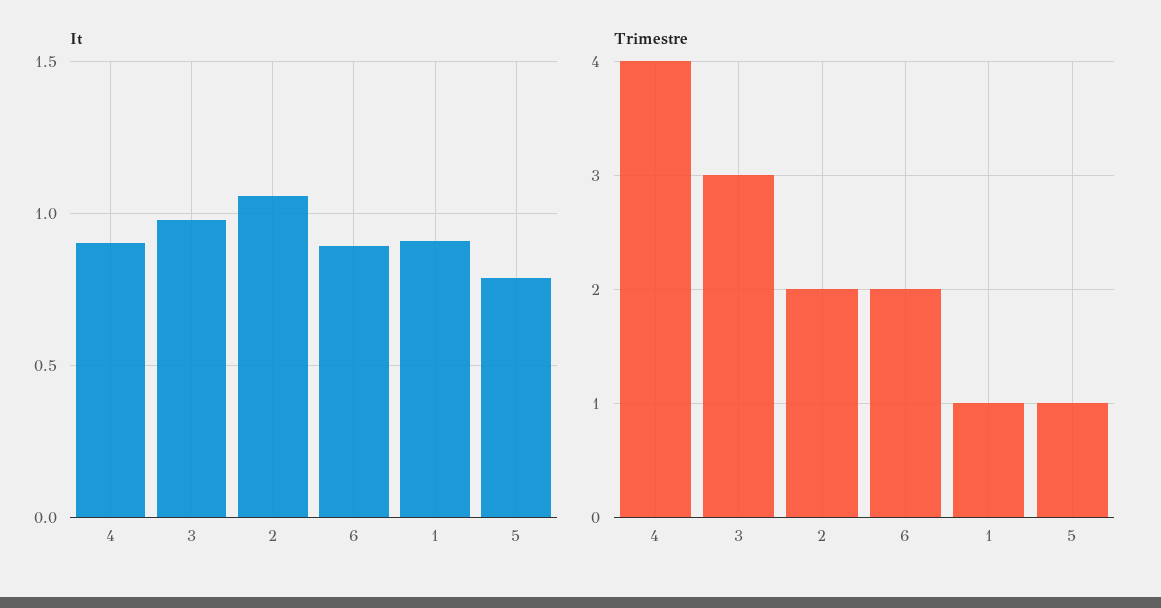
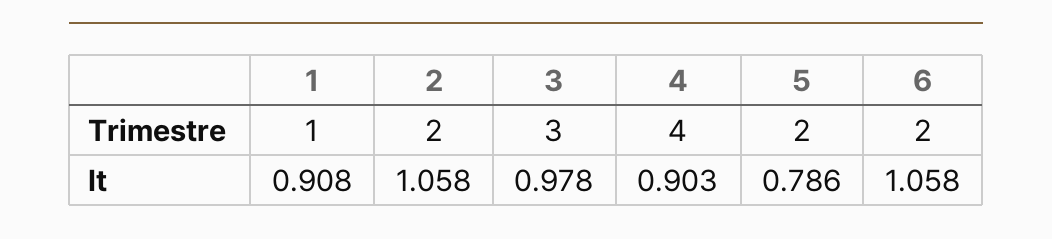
It, 6: 0.9 -> 1.058
Trimestre, 5: 1 -> 2

